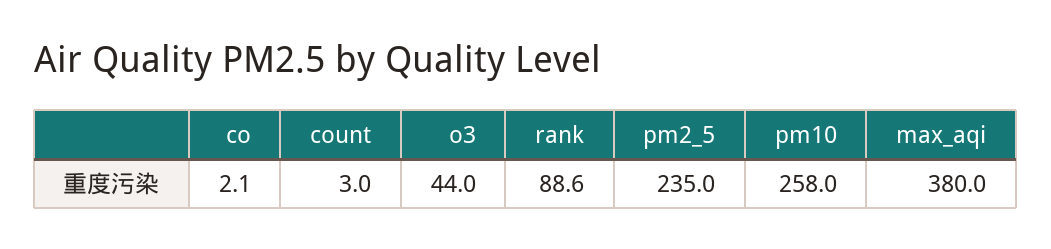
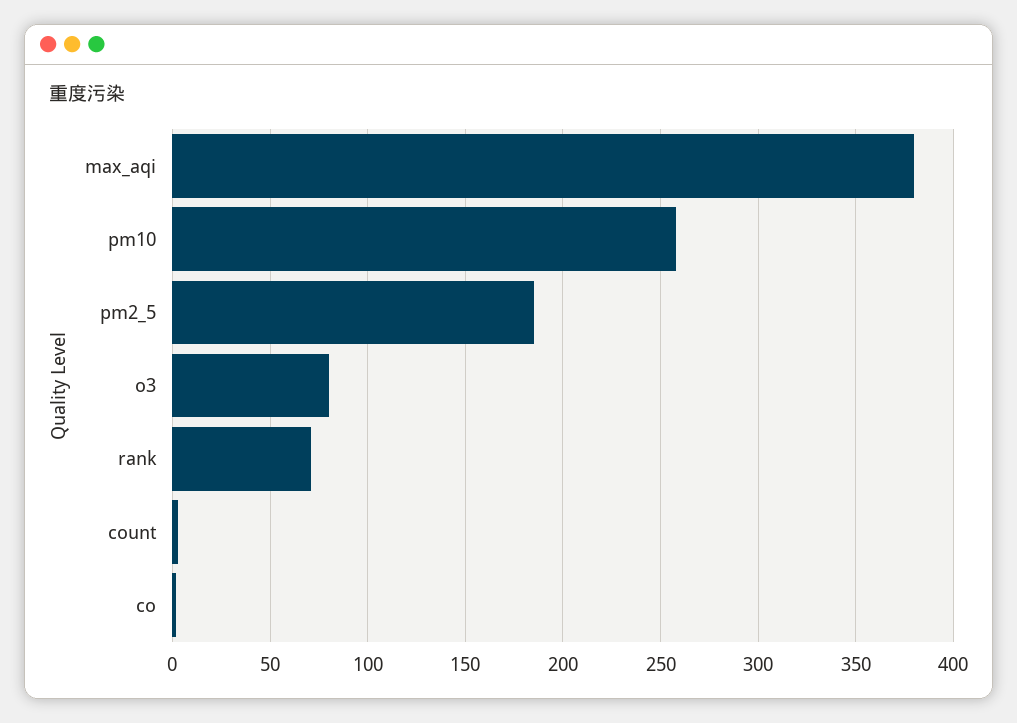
o3: 44 -> 80
rank: 88.6 -> 70
pm2_5: 235 -> 185

